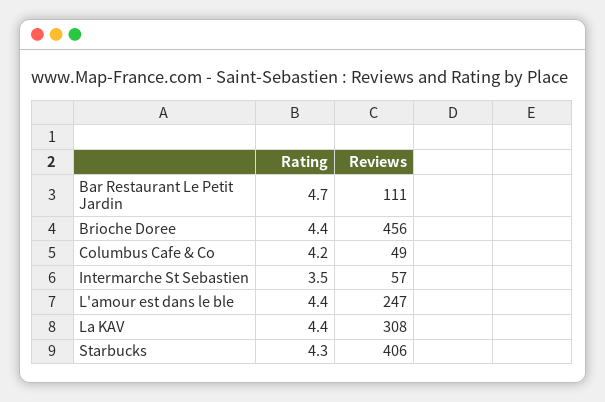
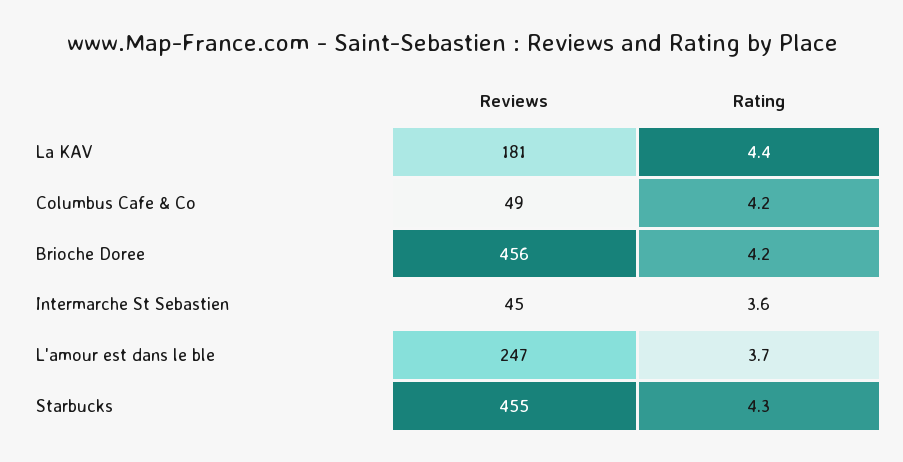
Rating, Bar Restaurant Le Petit Jardin: 4.7 -> none
Reviews, Bar Restaurant Le Petit Jardin: 111 -> none
Rating, Brioche Doree: 4.4 -> 4.2
Rating, Intermarche St Sebastien: 3.5 -> 3.6
Reviews, Intermarche St Sebastien: 57 -> 45
Rating, L'amour est dans le ble: 4.4 -> 3.7
Reviews, La KAV: 308 -> 181
Reviews, Starbucks: 406 -> 455

